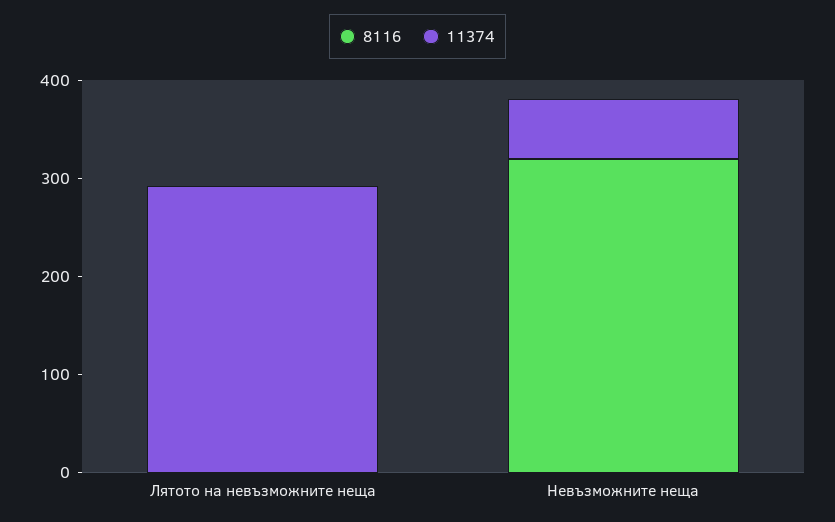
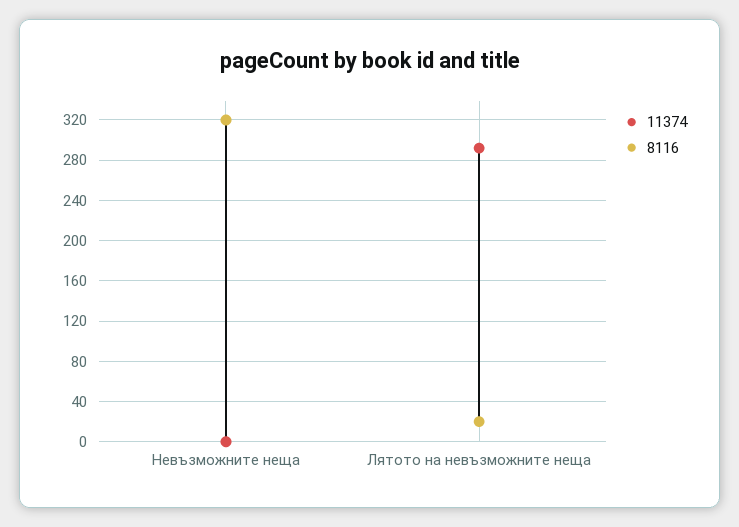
8116, Лятото на невъзможните неща: 0 -> 20
11374, Невъзможните неща: 60 -> 0

